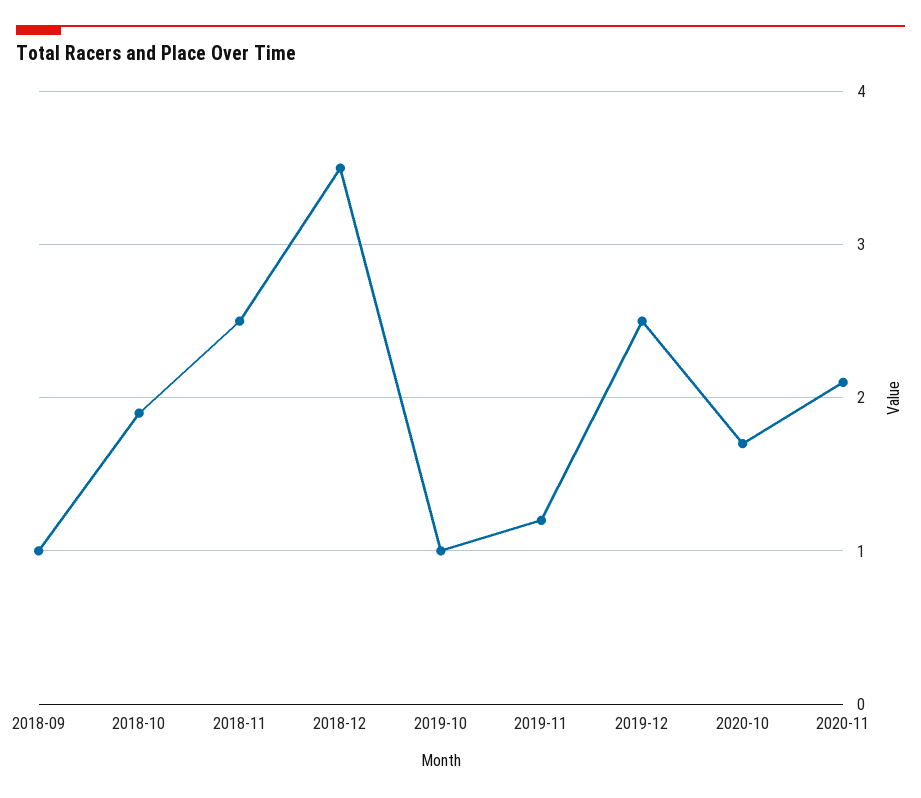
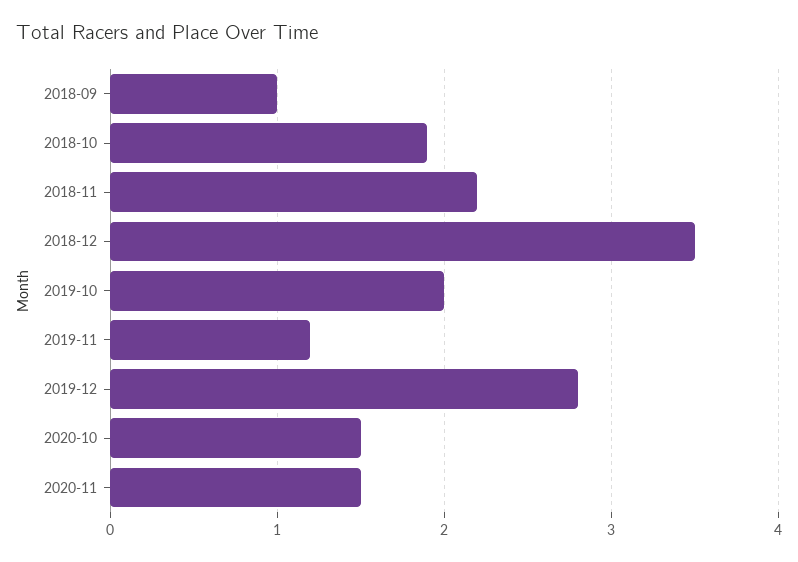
2018-11: 2.5 -> 2.2
2019-10: 1 -> 2
2019-12: 2.5 -> 2.8
2020-10: 1.7 -> 1.5
2020-11: 2.1 -> 1.5

